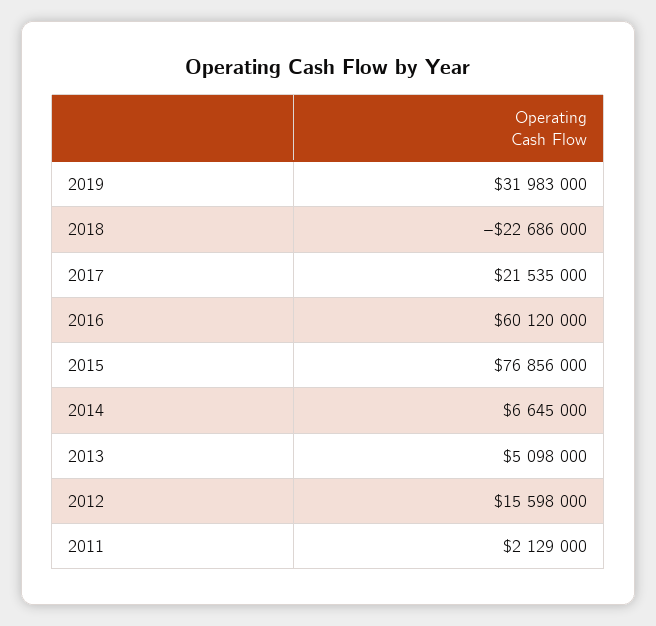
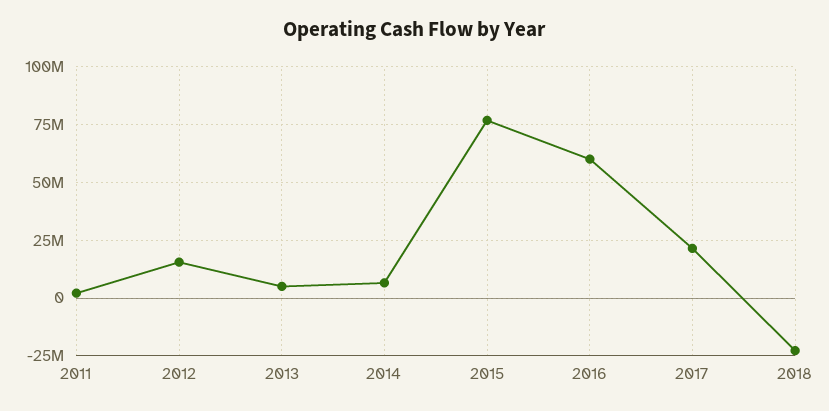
2019: 31983000 -> none

